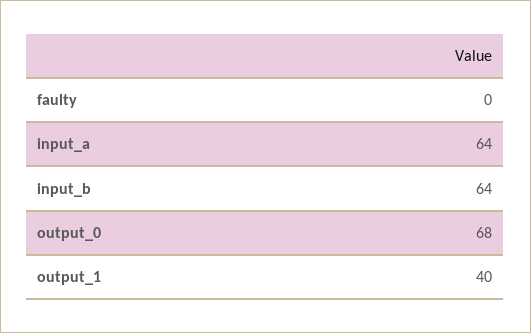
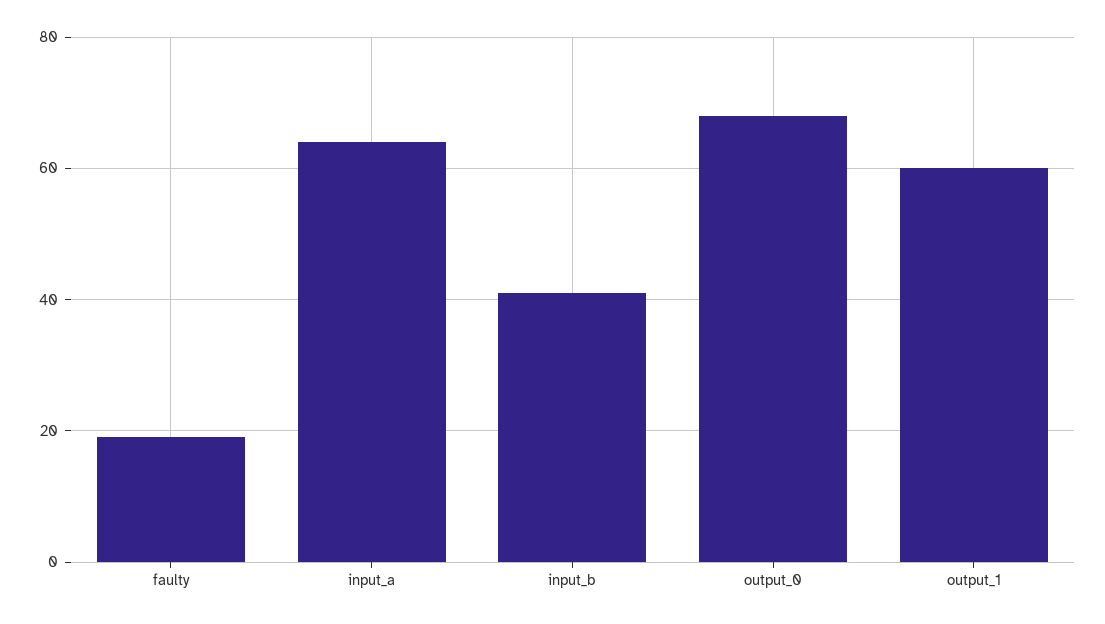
faulty: 0 -> 20
input_b: 64 -> 40
output_1: 40 -> 60

